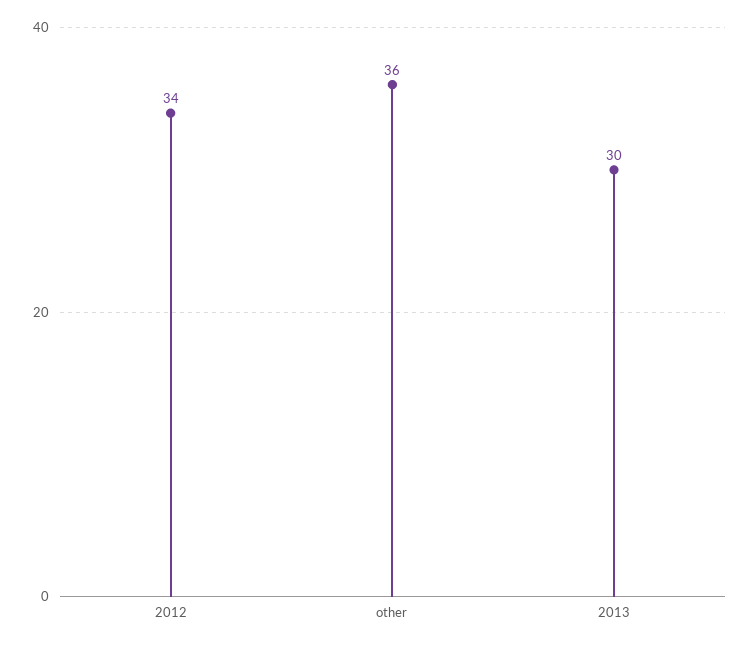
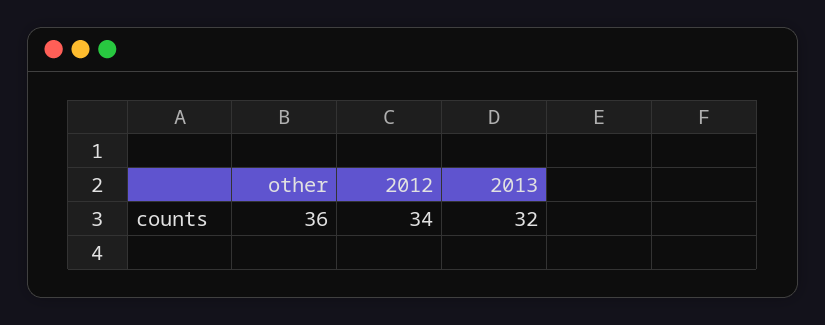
2013: 30 -> 32

